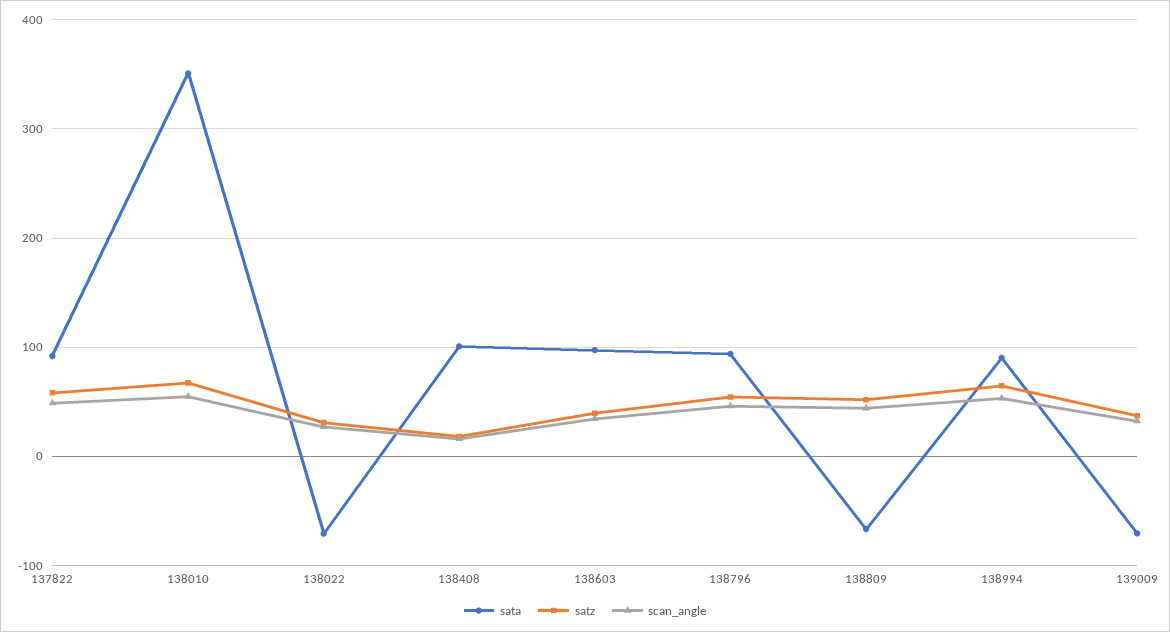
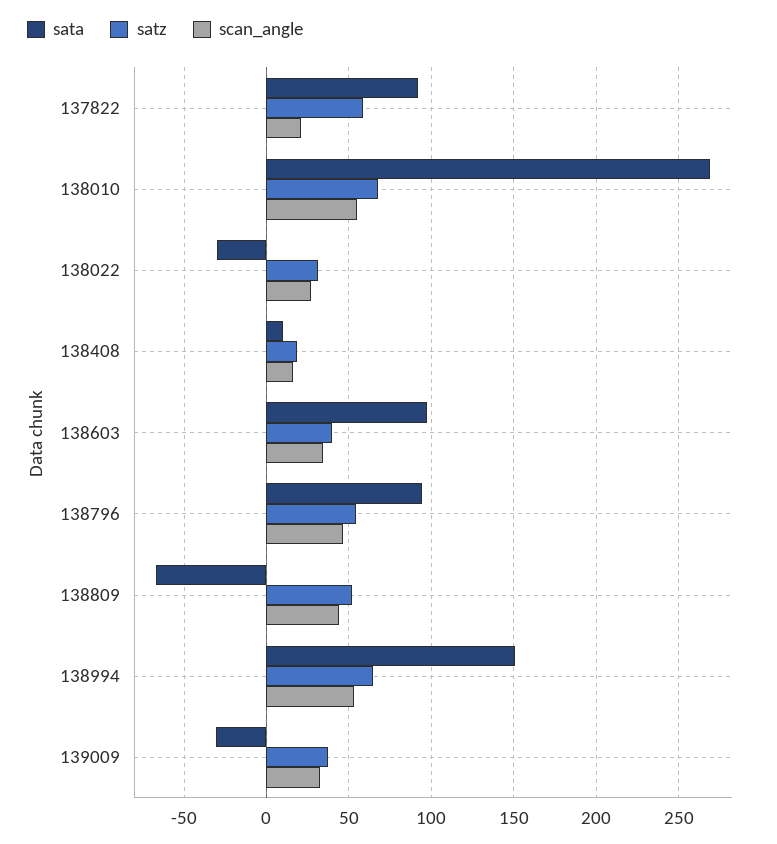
scan_angle, 137822: 50 -> 20
sata, 138010: 350 -> 270
sata, 138022: -70 -> -30
sata, 138408: 100 -> 10
sata, 138994: 90 -> 150
sata, 139009: -70 -> -30

